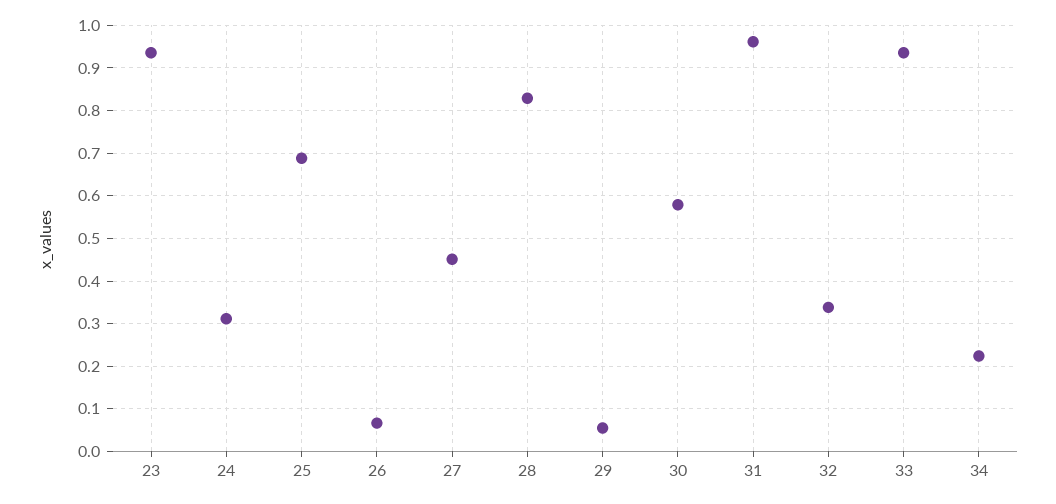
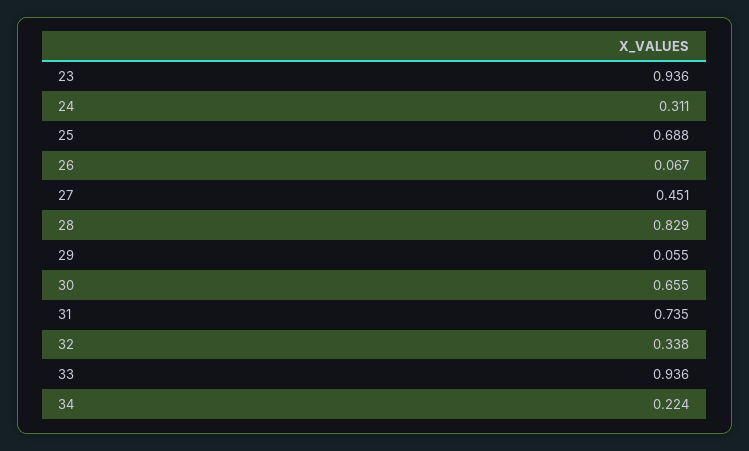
30: 0.58 -> 0.655
31: 0.96 -> 0.735

